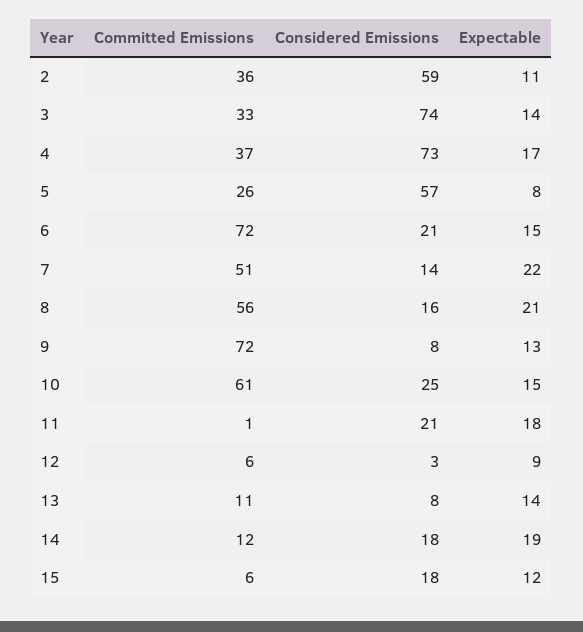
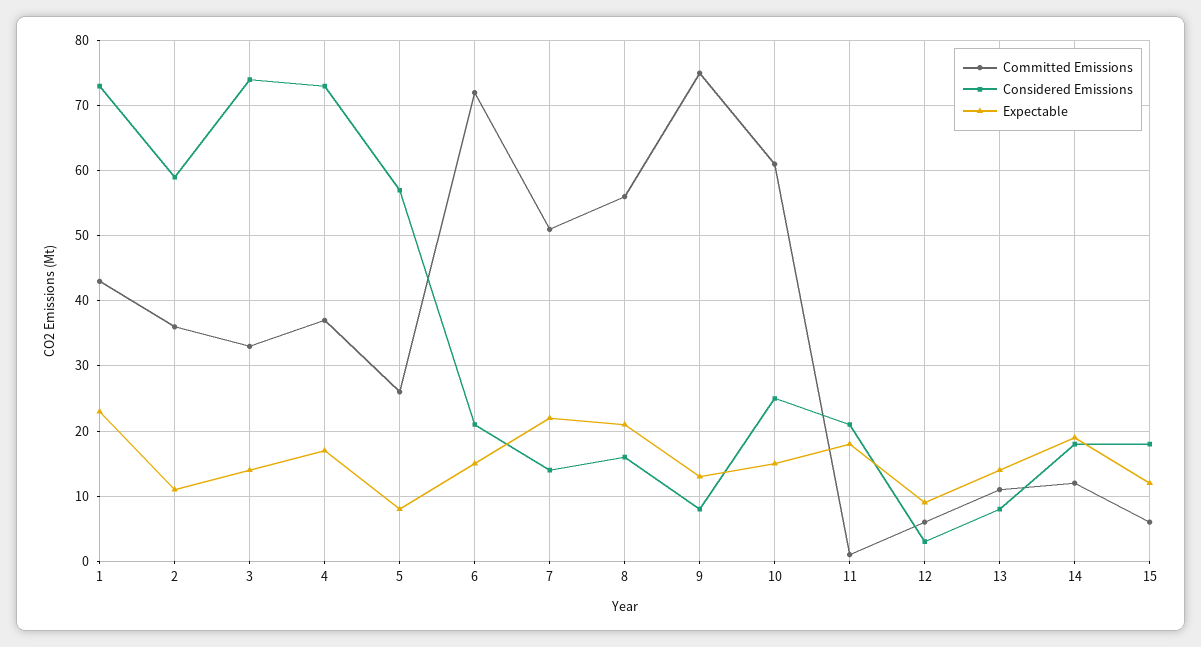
Committed Emissions, 9: 72 -> 75
Committed Emissions, 1: none -> 43
Considered Emissions, 1: none -> 73
Expectable, 1: none -> 23

